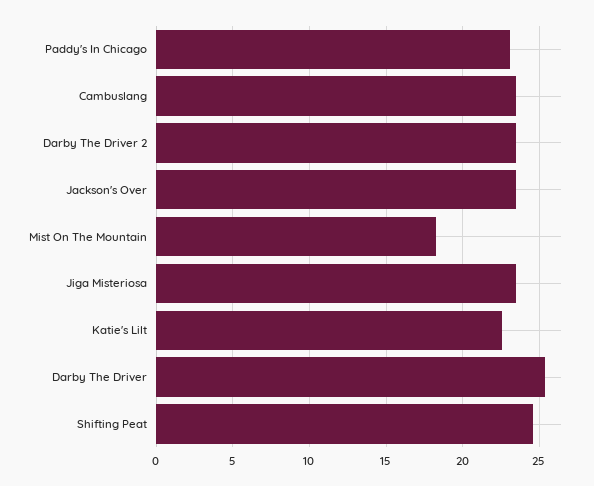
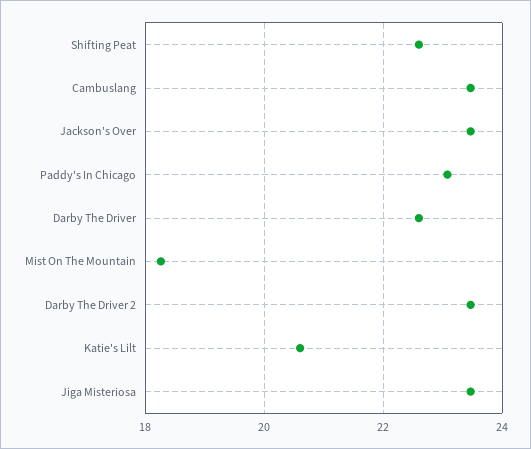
Katie's Lilt: 22.5 -> 20.6
Darby The Driver: 25.5 -> 22.6
Shifting Peat: 24.5 -> 22.6

